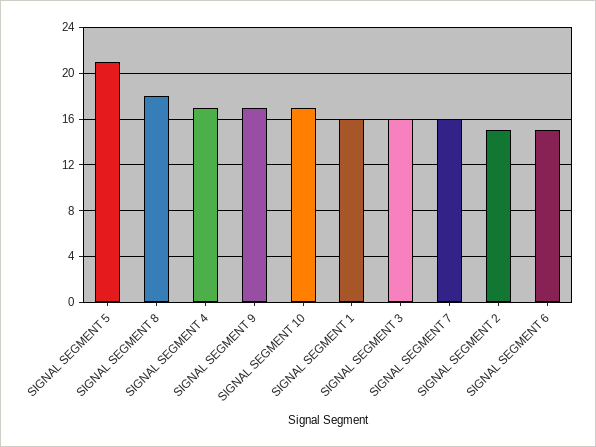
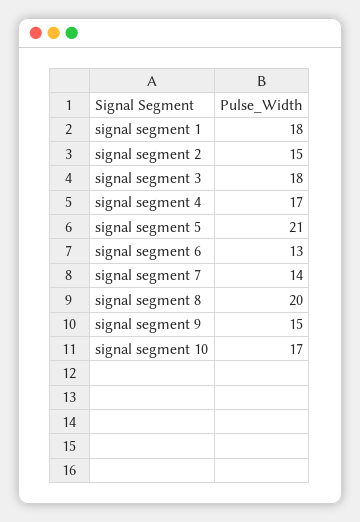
SIGNAL SEGMENT 8: 18 -> 20
SIGNAL SEGMENT 9: 17 -> 15
SIGNAL SEGMENT 1: 16 -> 18
SIGNAL SEGMENT 3: 16 -> 18
SIGNAL SEGMENT 7: 16 -> 14
SIGNAL SEGMENT 6: 15 -> 13

